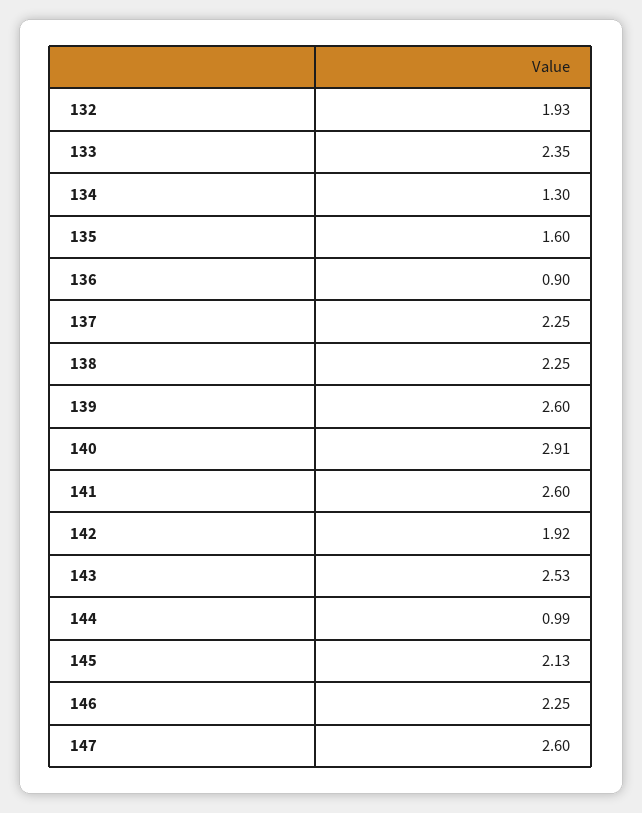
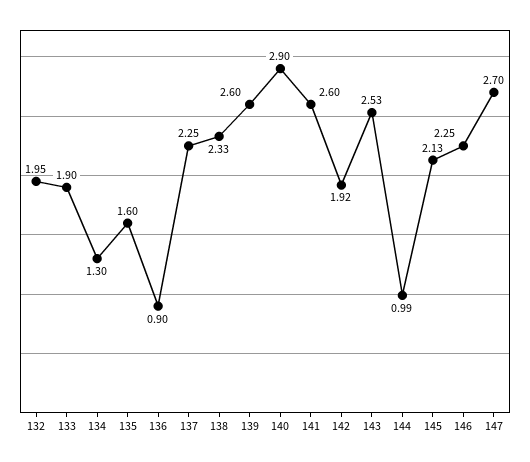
132: 1.93 -> 1.95
133: 2.35 -> 1.9
138: 2.25 -> 2.33
140: 2.91 -> 2.9
147: 2.6 -> 2.7

